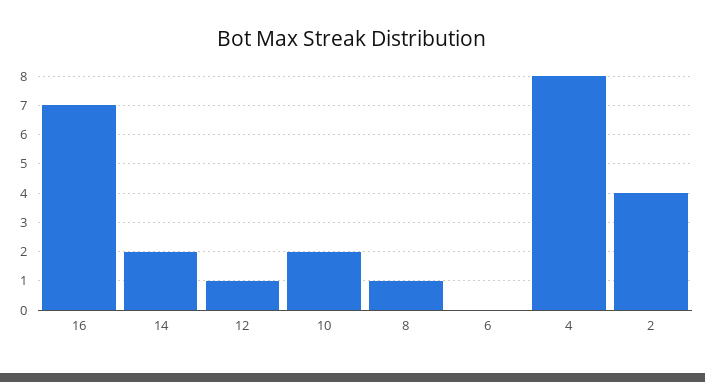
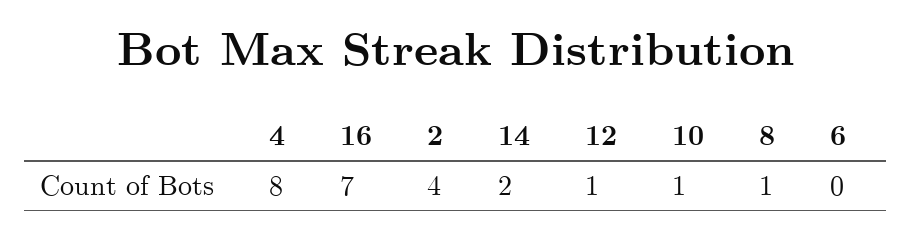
10: 2 -> 1

